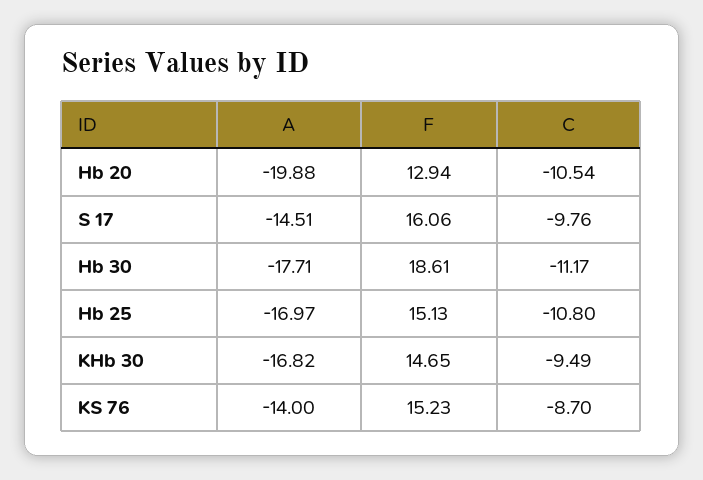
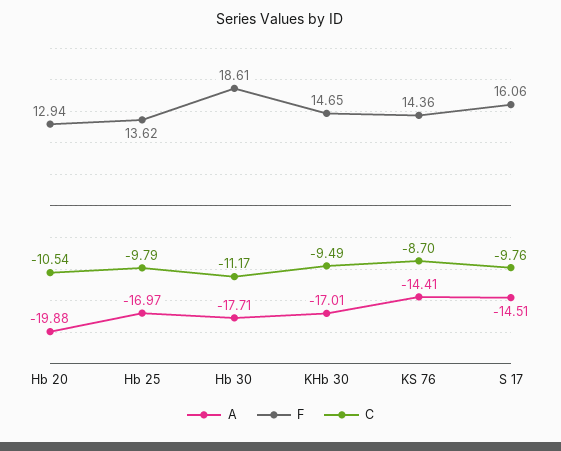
F, Hb 25: 15.13 -> 13.62
C, Hb 25: -10.8 -> -9.79
A, KHb 30: -16.82 -> -17.01
A, KS 76: -14 -> -14.41
F, KS 76: 15.23 -> 14.36

